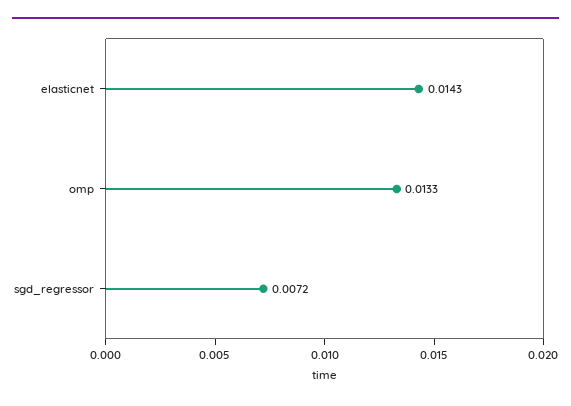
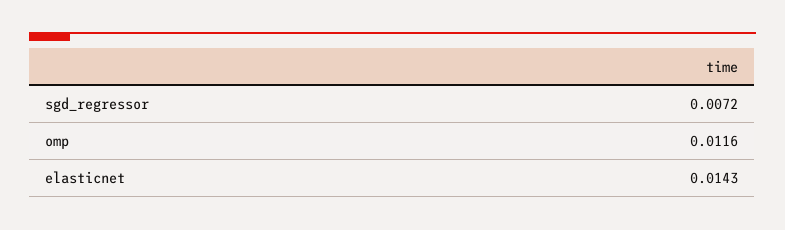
omp: 0.0133 -> 0.0116

